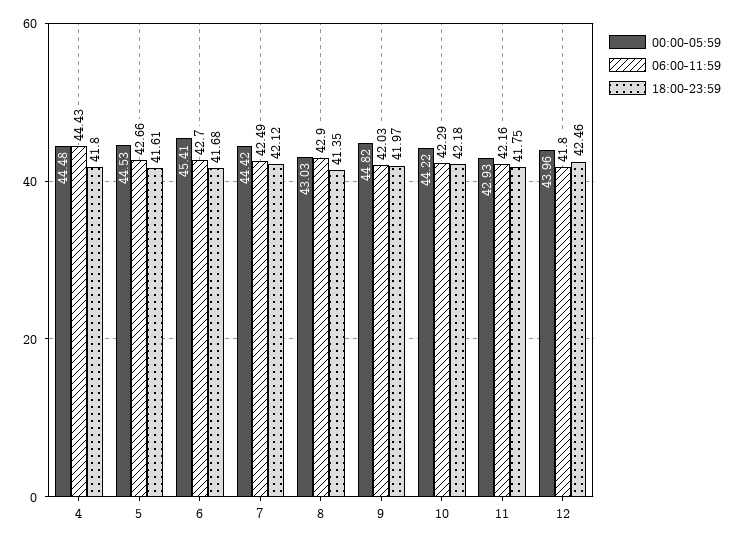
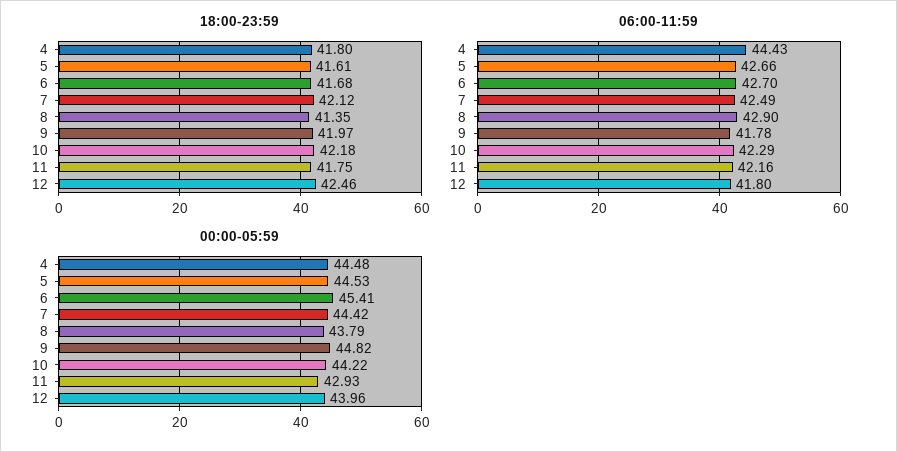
00:00-05:59, 8: 43.03 -> 43.79
06:00-11:59, 9: 42.03 -> 41.78

